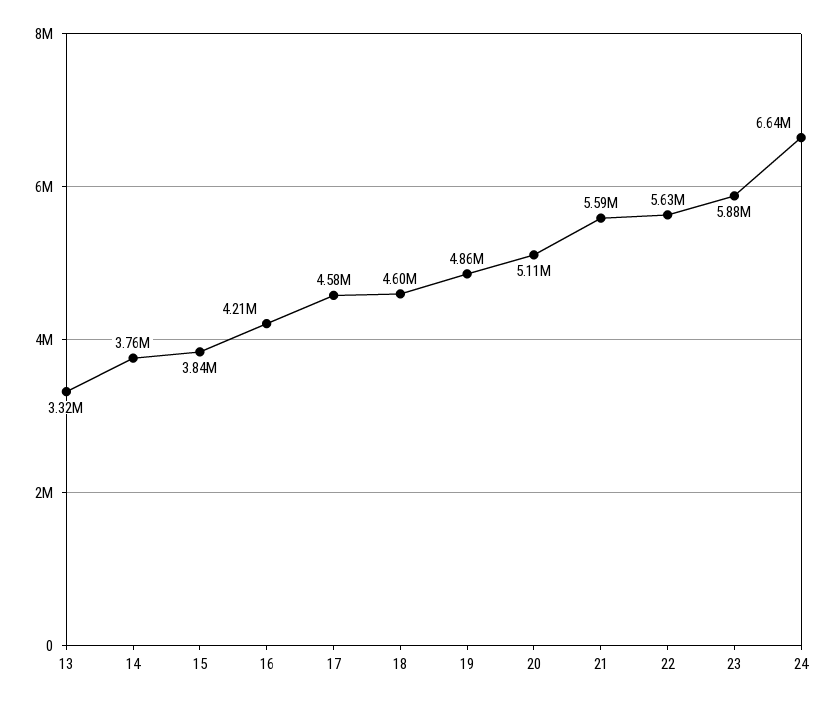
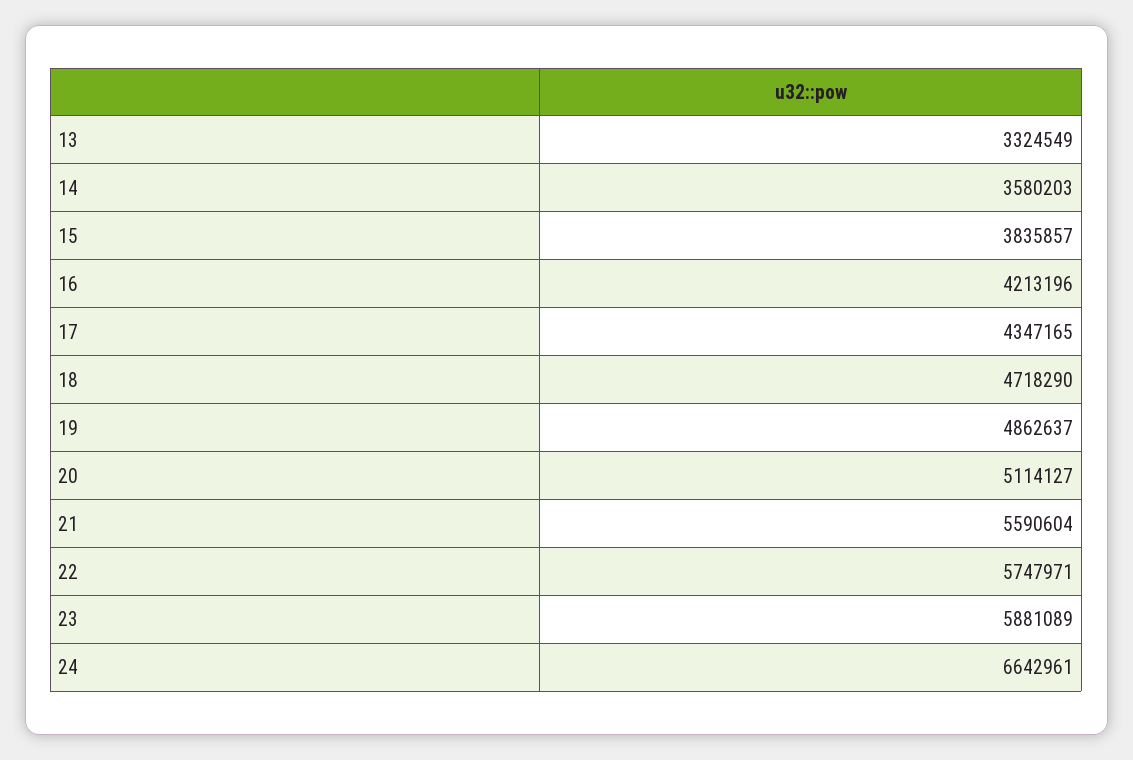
14: 3760000 -> 3580203
17: 4580000 -> 4347165
18: 4600000 -> 4718290
22: 5630000 -> 5747971

